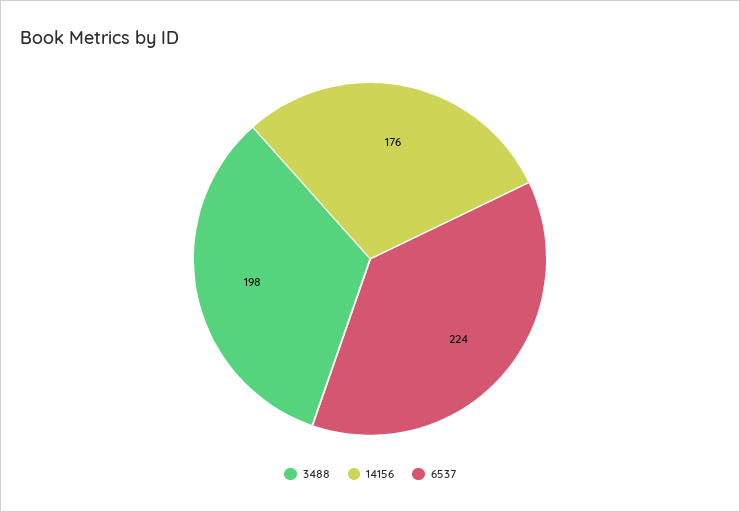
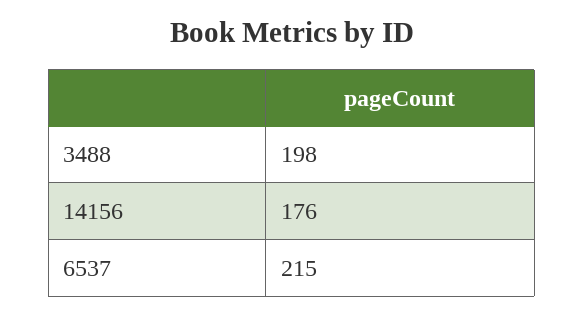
6537: 224 -> 215

